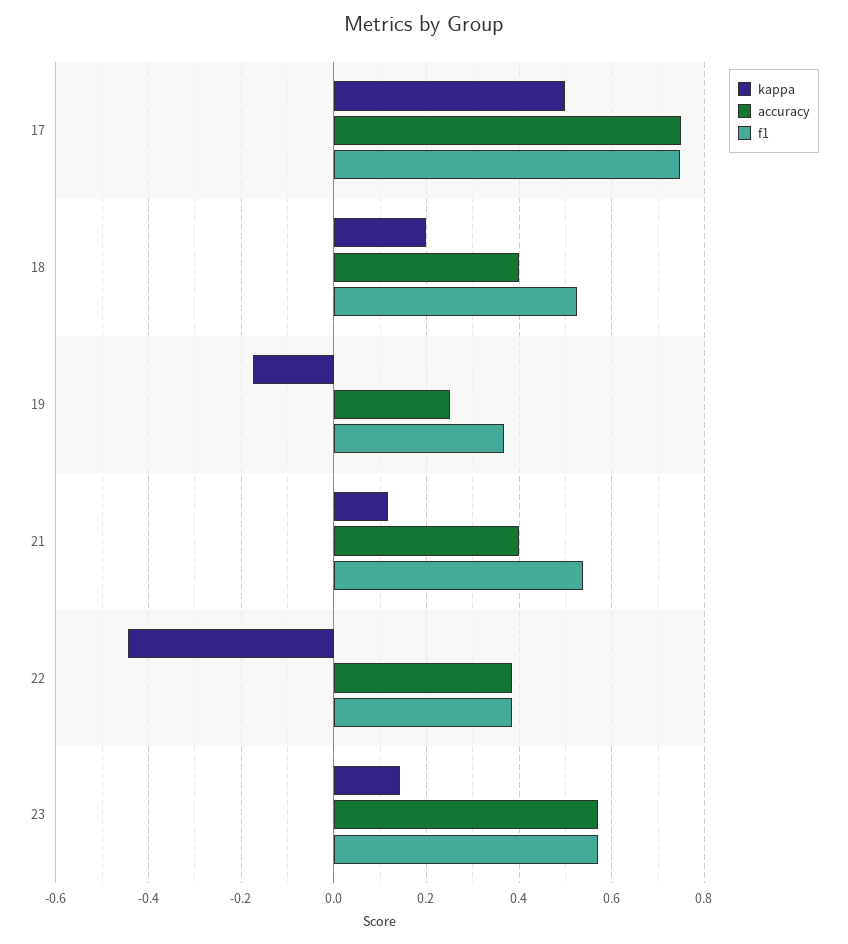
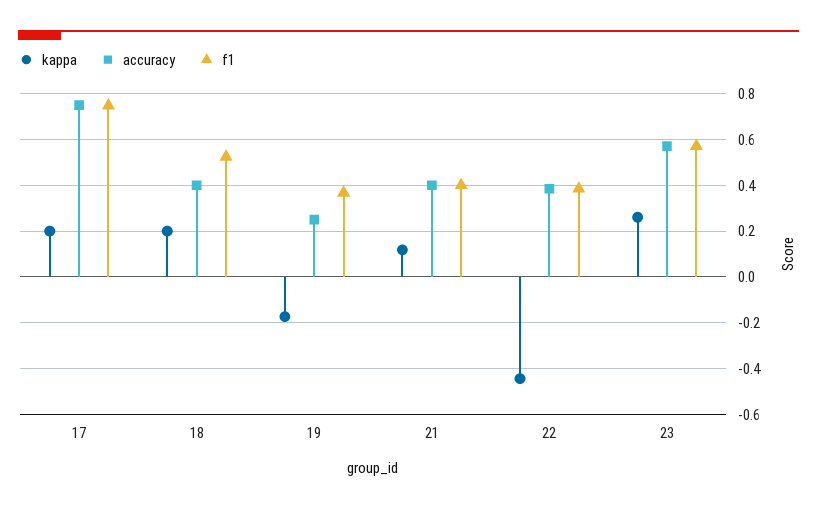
kappa, 17: 0.5 -> 0.2
f1, 21: 0.54 -> 0.4
kappa, 23: 0.14 -> 0.25

